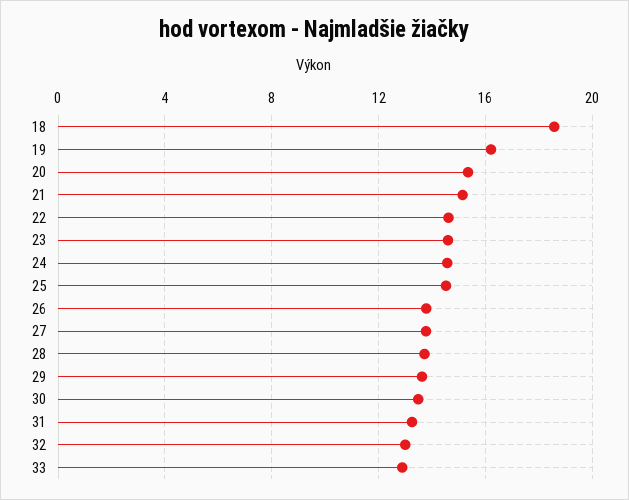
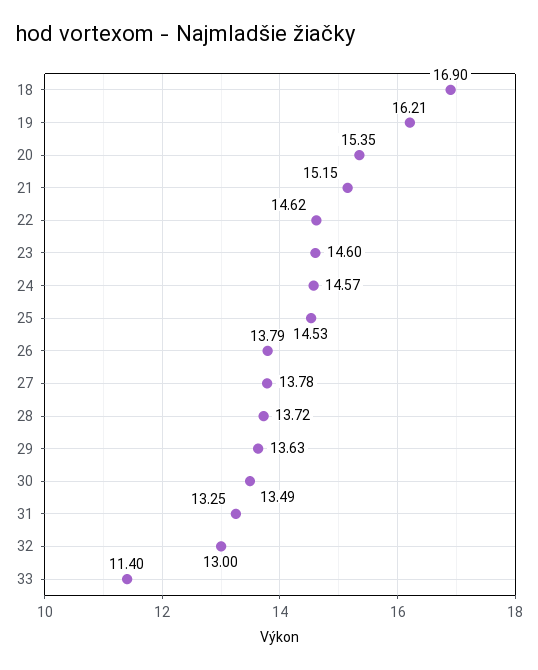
18: 18.5 -> 16.9
33: 13 -> 11.4

